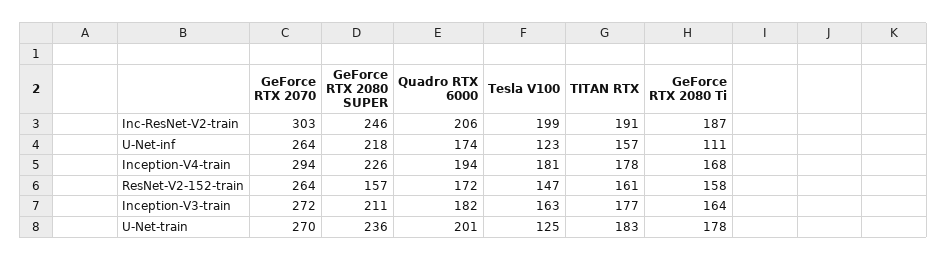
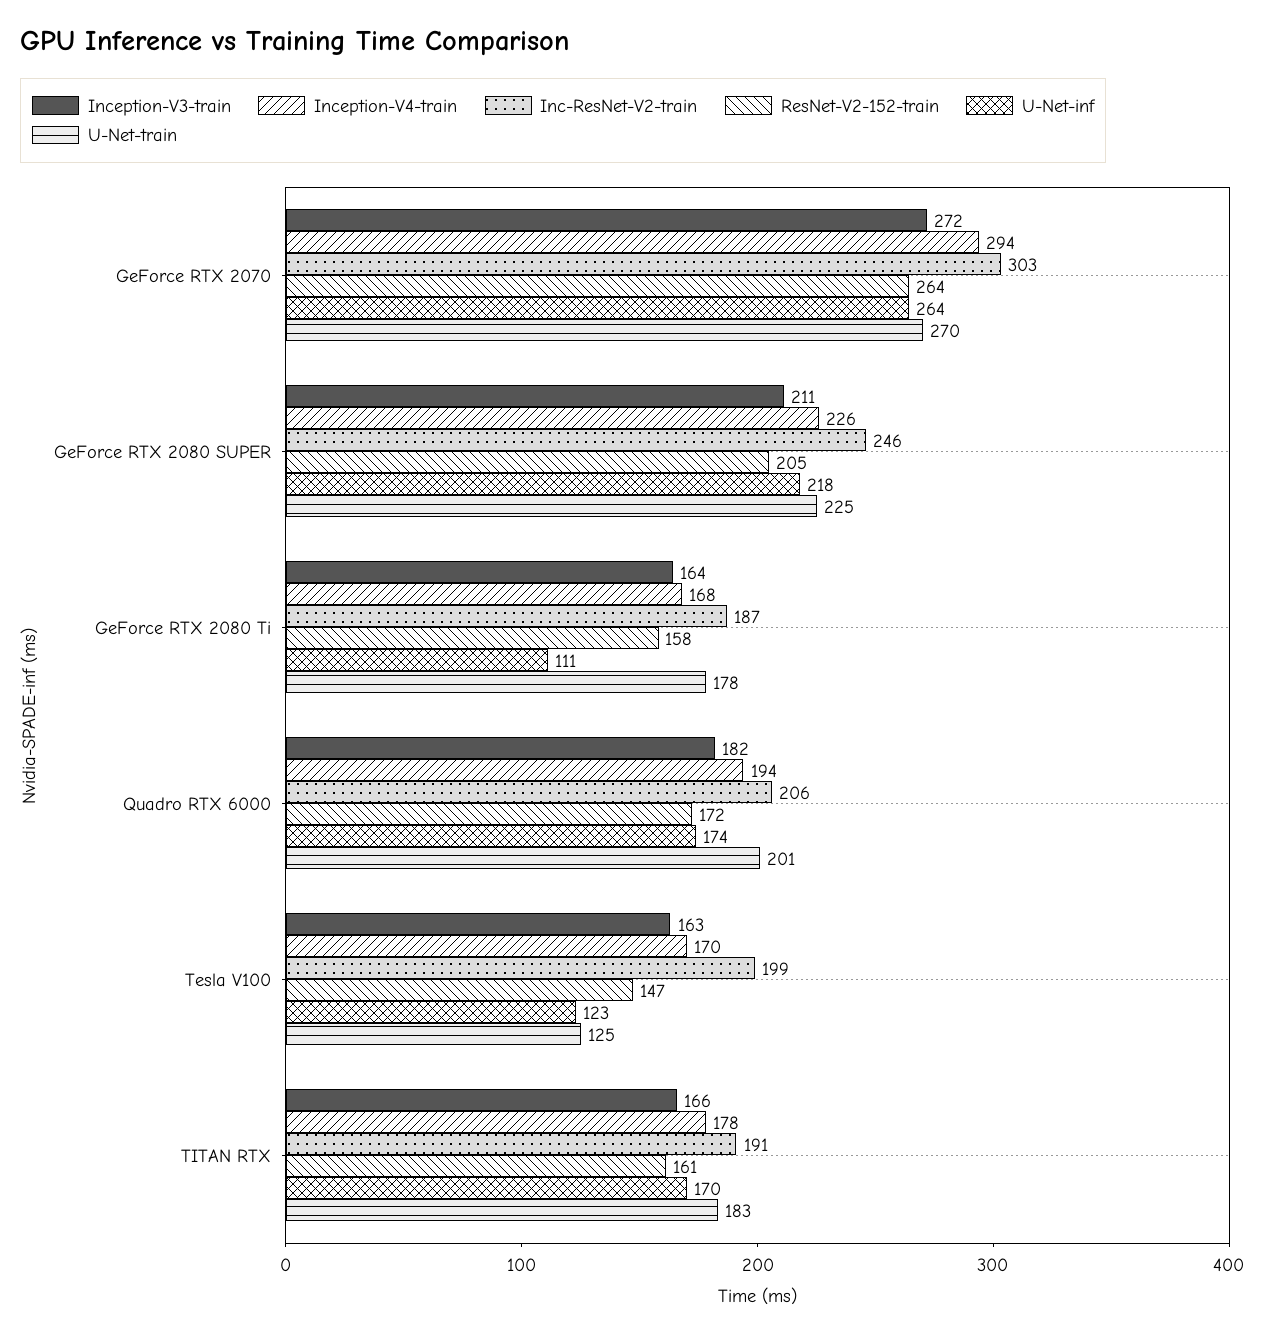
U-Net-inf, TITAN RTX: 157 -> 170
Inception-V4-train, Tesla V100: 181 -> 170
ResNet-V2-152-train, GeForce RTX 2080 SUPER: 157 -> 205
Inception-V3-train, TITAN RTX: 177 -> 166
U-Net-train, GeForce RTX 2080 SUPER: 236 -> 225

